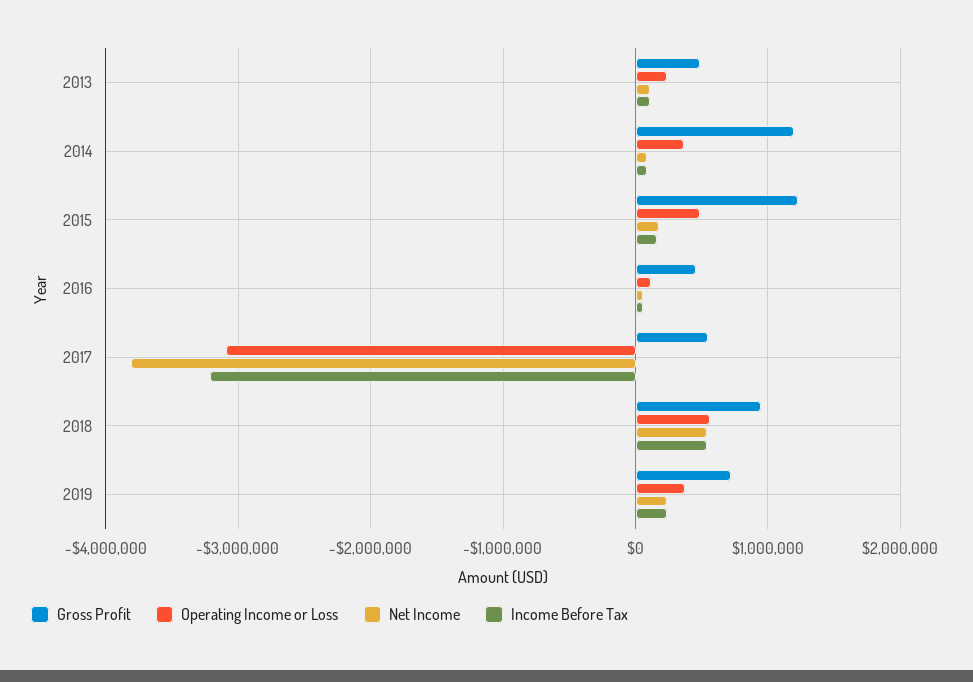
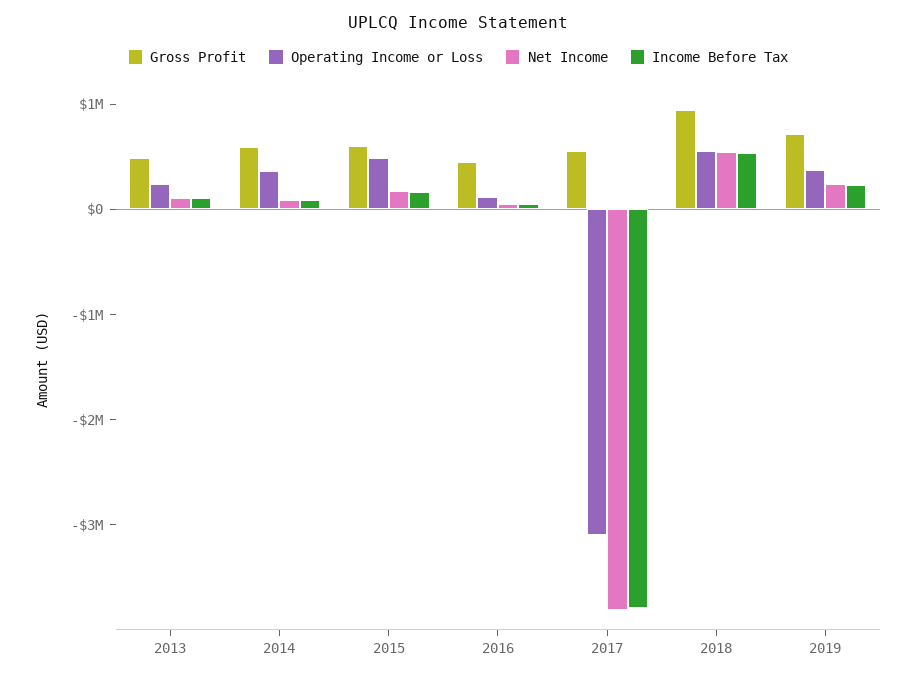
Gross Profit, 2014: 1200000 -> 600000
Gross Profit, 2015: 1200000 -> 600000
Income Before Tax, 2017: -3200000 -> -3800000

